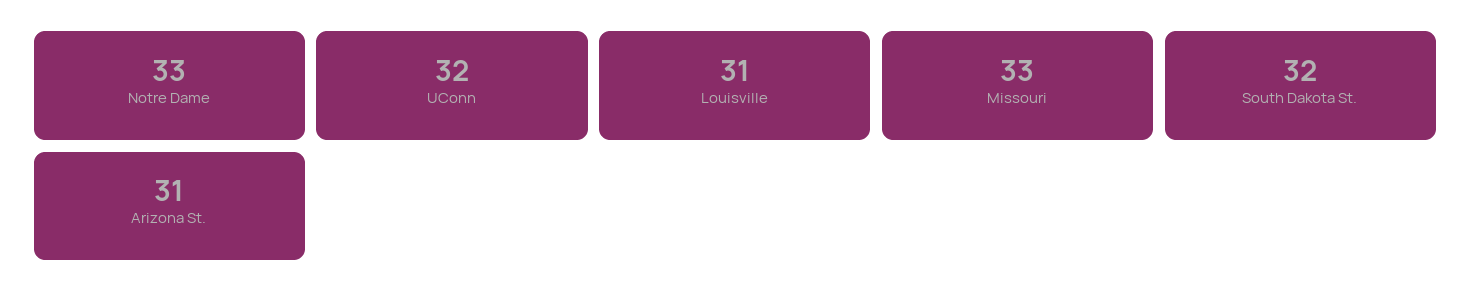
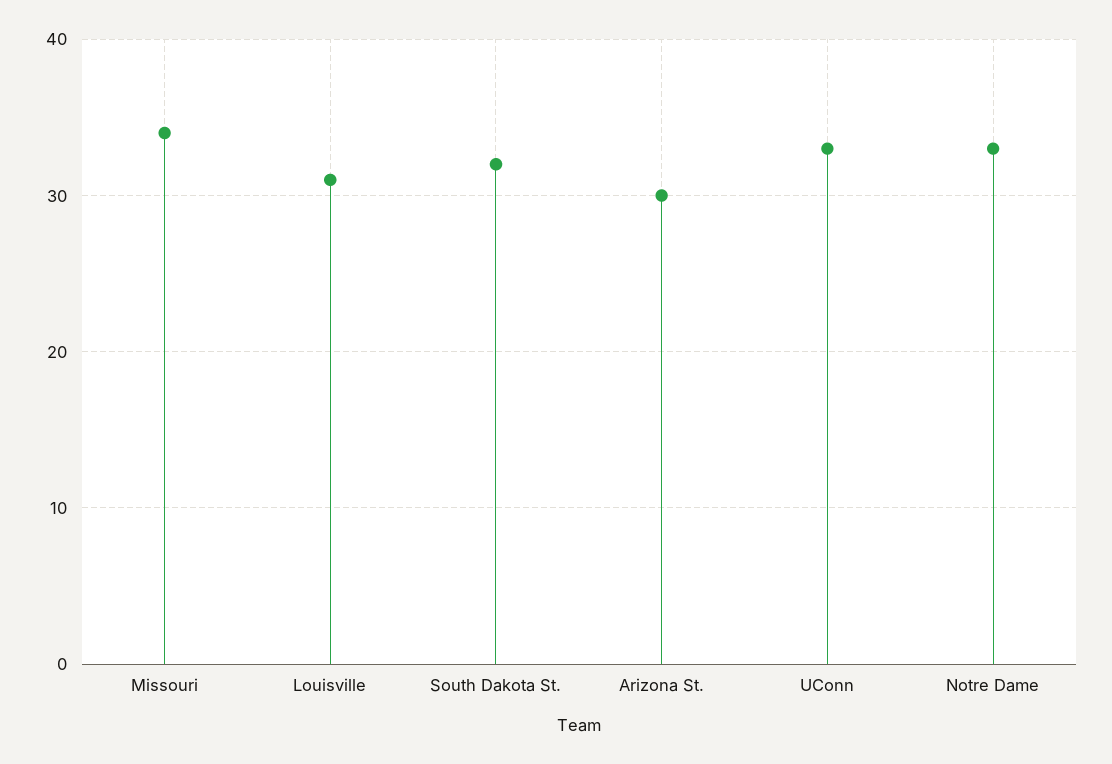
UConn: 32 -> 33
Missouri: 33 -> 34
Arizona St.: 31 -> 30

